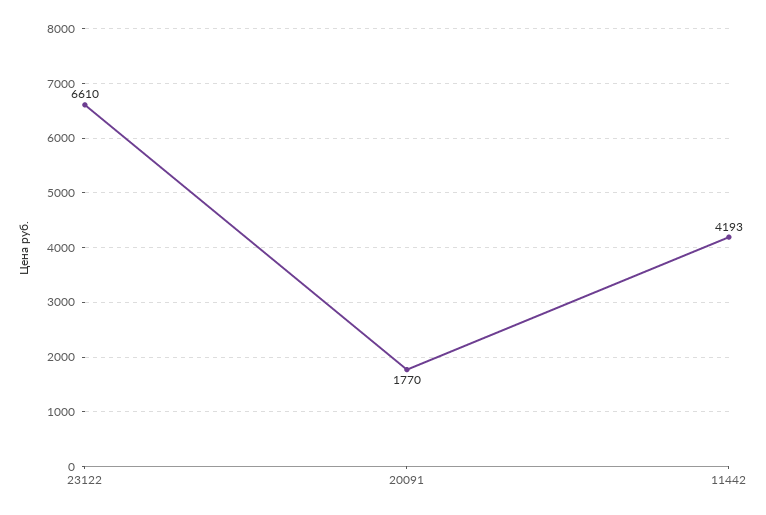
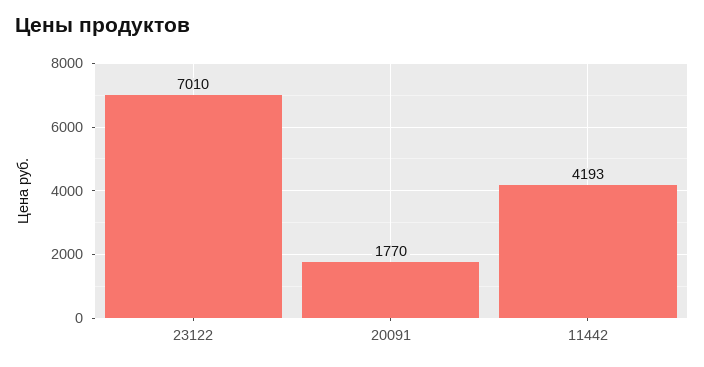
23122: 6610 -> 7010

